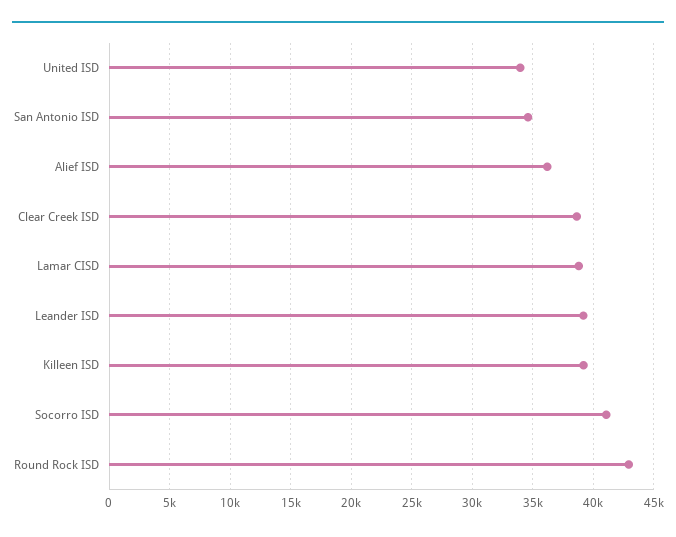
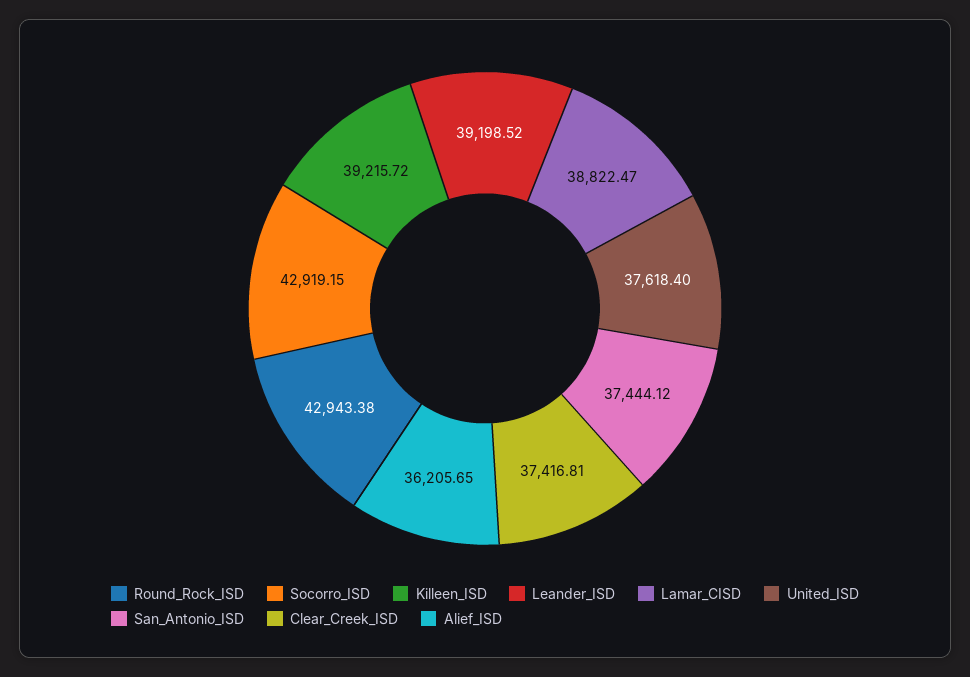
United ISD: 34000 -> 37618.4
San Antonio ISD: 34500 -> 37444.12
Clear Creek ISD: 38500 -> 37416.81
Socorro ISD: 41000 -> 42919.15

